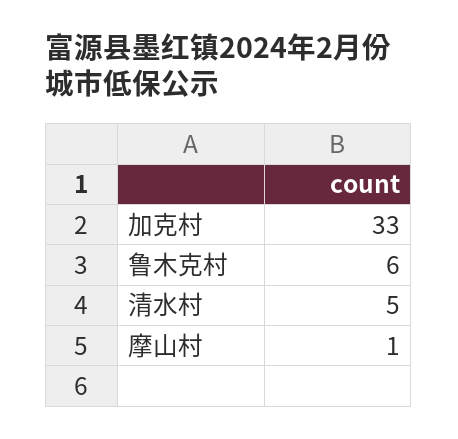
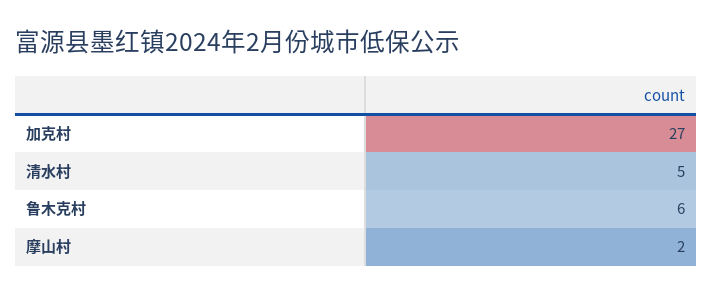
加克村: 33 -> 27
摩山村: 1 -> 2

